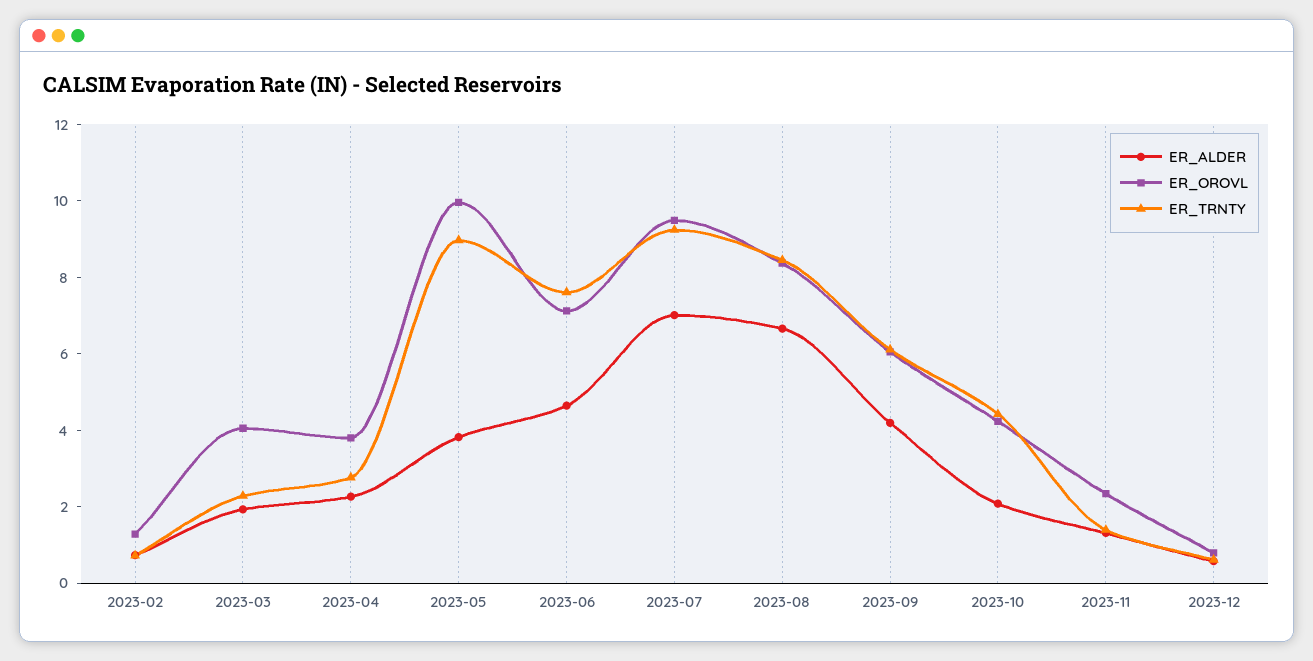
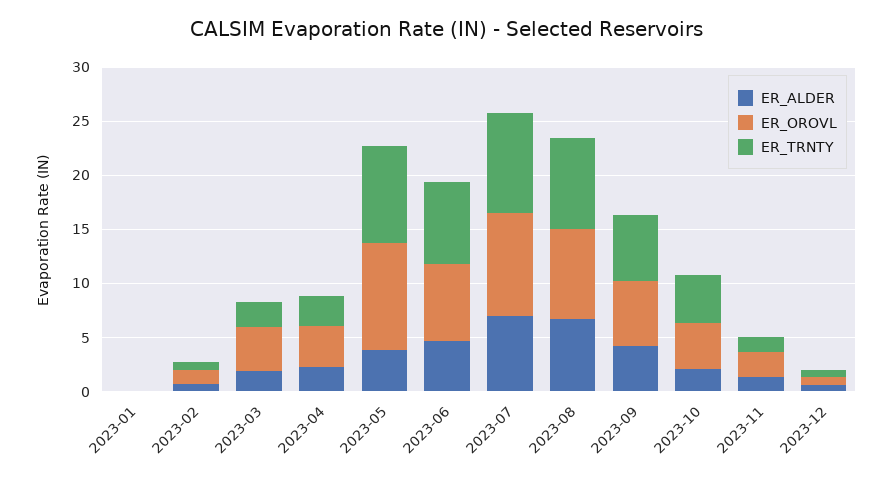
ER_ALDER, 2023-01: none -> 0
ER_OROVL, 2023-01: none -> 0
ER_TRNTY, 2023-01: none -> 0

